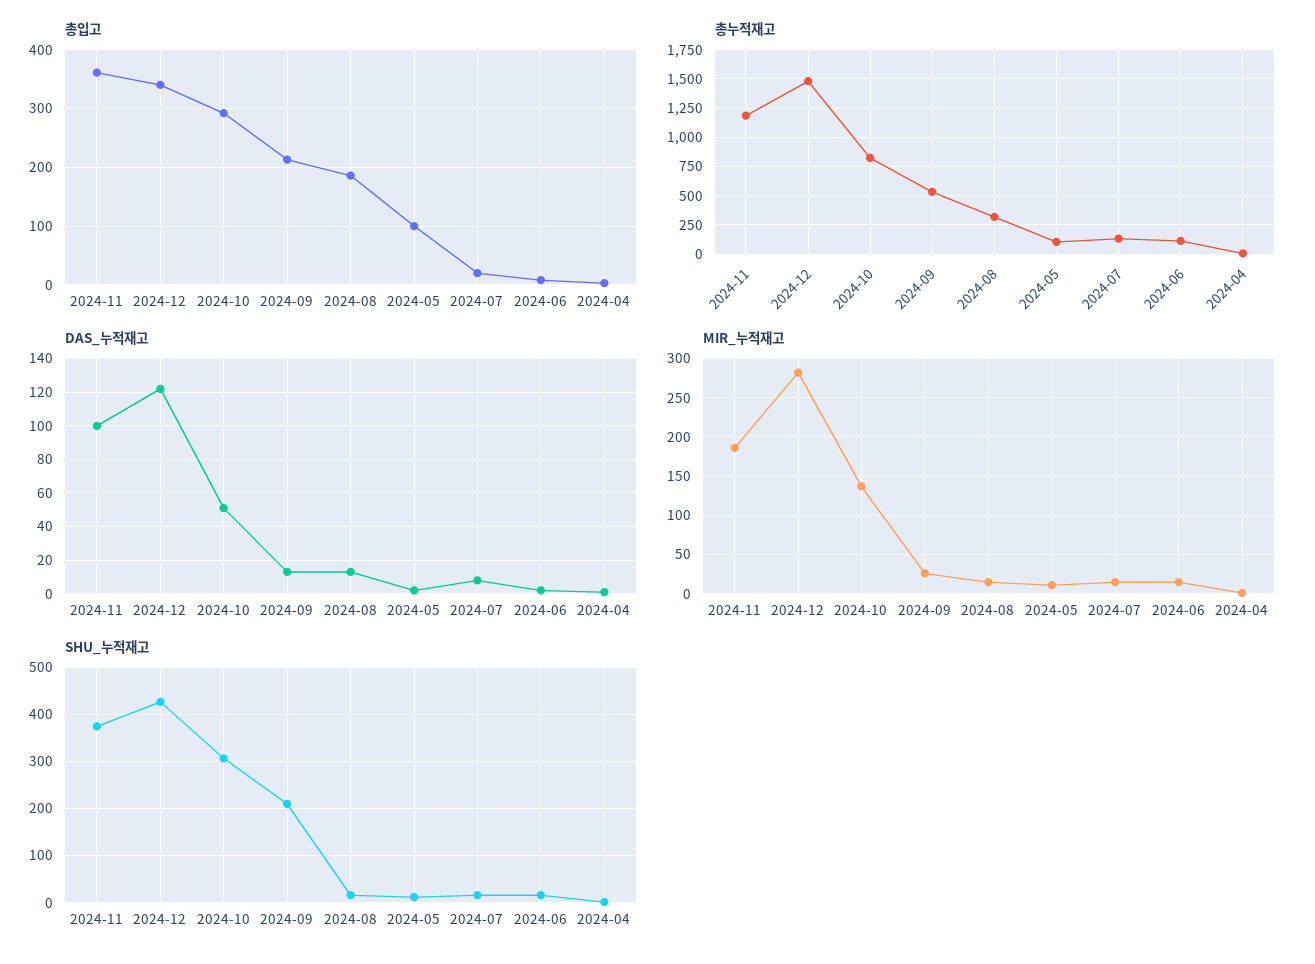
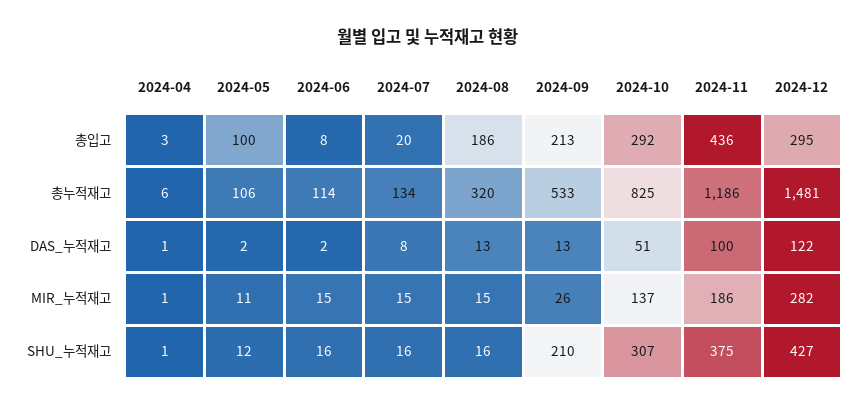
총입고, 2024-11: 360 -> 436
총입고, 2024-12: 340 -> 295

